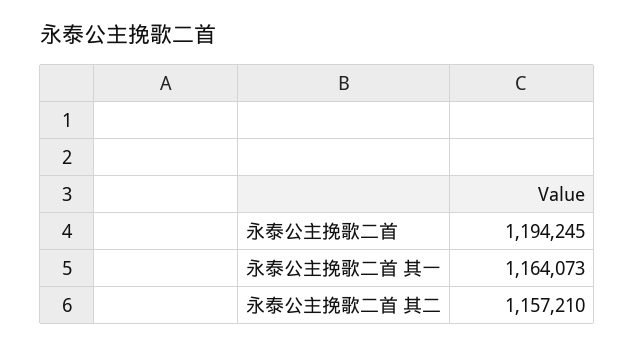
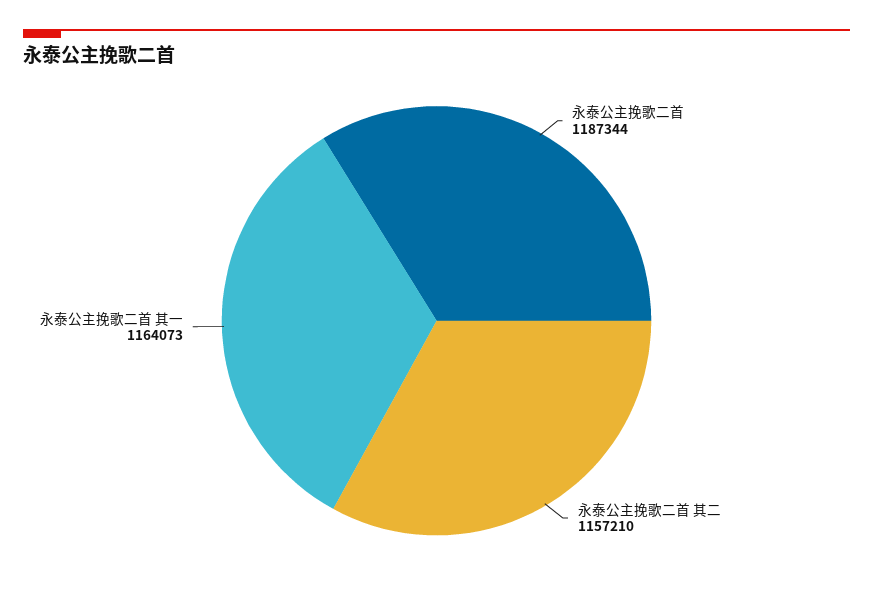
永泰公主挽歌二首: 1194245 -> 1187344

